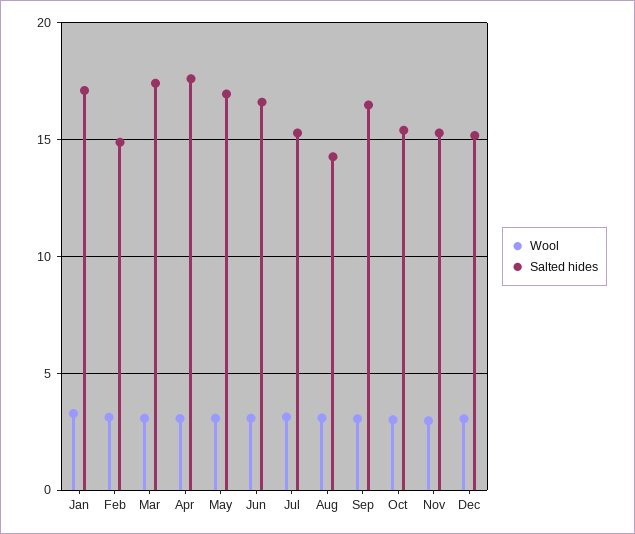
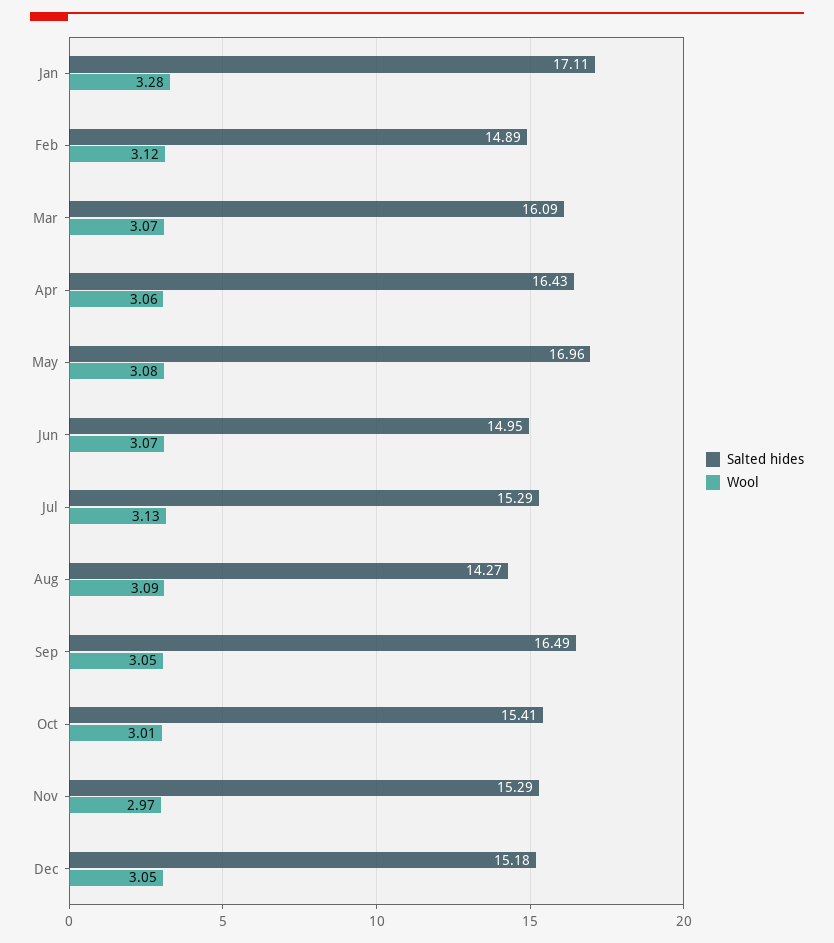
Salted hides, Mar: 17.5 -> 16.09
Salted hides, Apr: 17.5 -> 16.43
Salted hides, Jun: 16.5 -> 14.95

